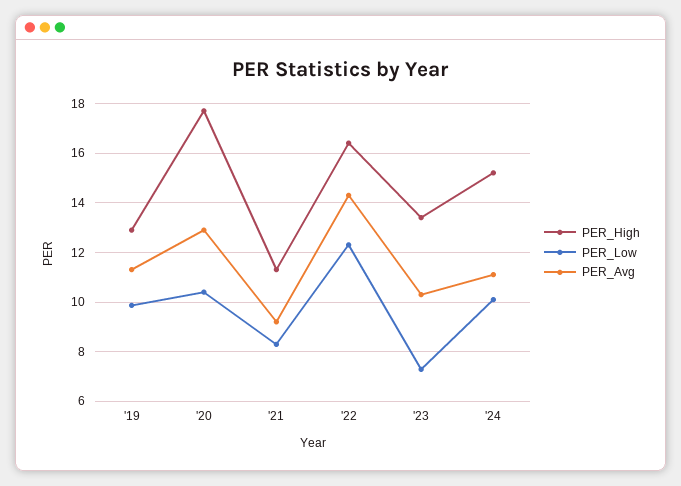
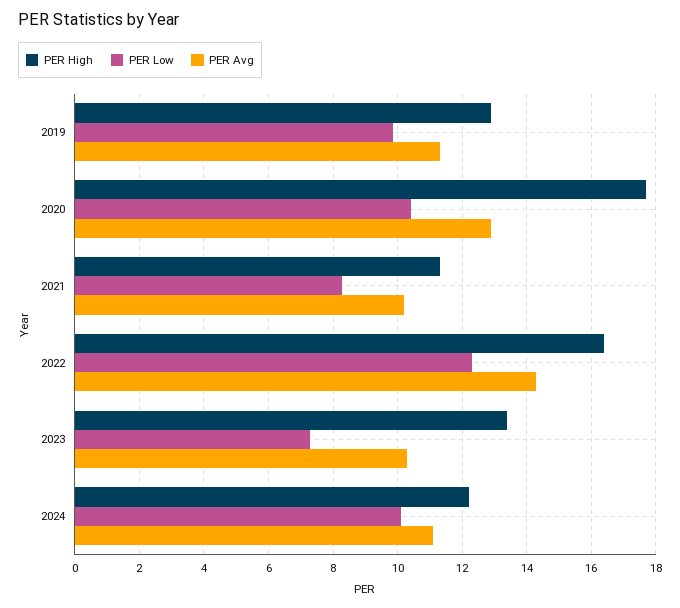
PER_Avg, '21: 9.25 -> 10.2
PER_High, '24: 15.25 -> 12.2

